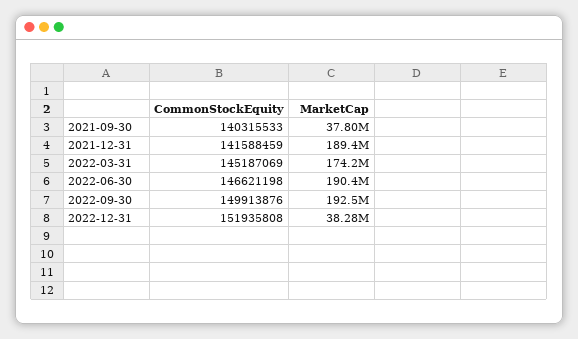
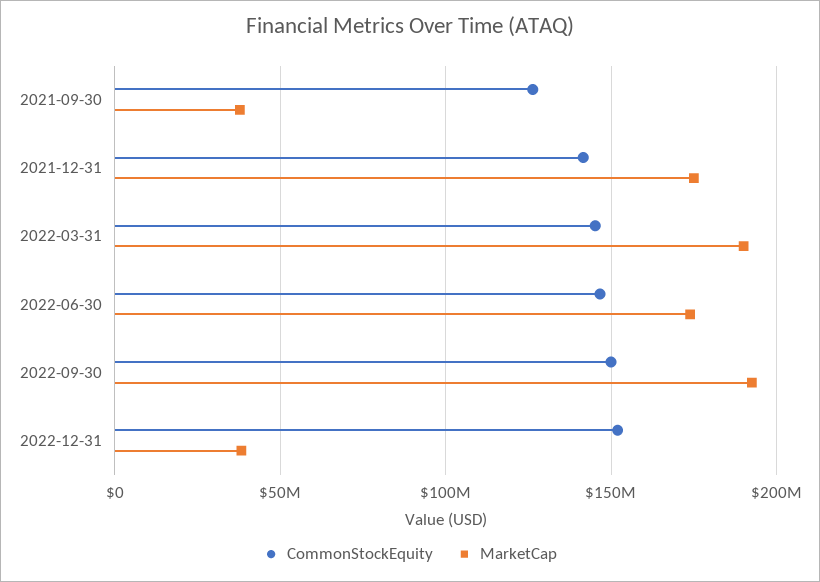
CommonStockEquity, 2021-09-30: 140315533 -> 125000000
MarketCap, 2021-12-31: 189400000 -> 175000000
MarketCap, 2022-03-31: 174200000 -> 190000000
MarketCap, 2022-06-30: 190400000 -> 175000000

